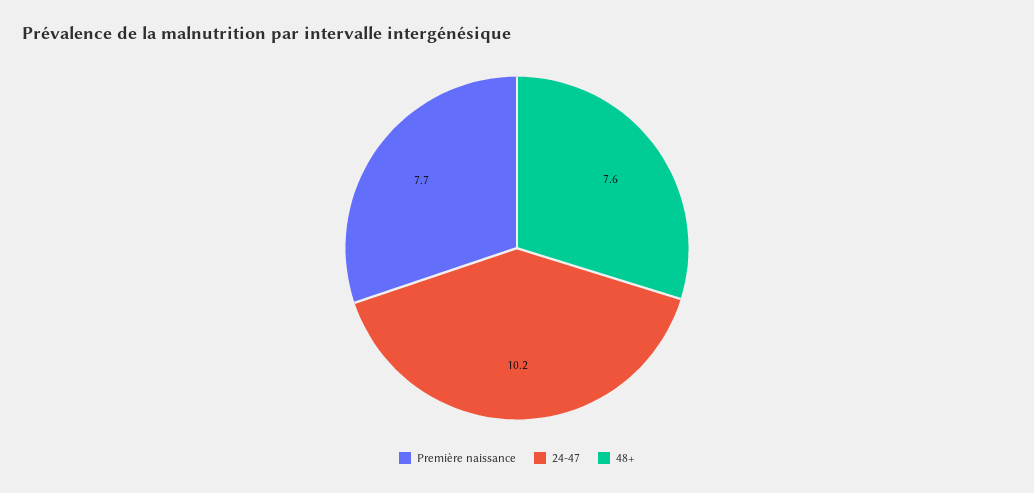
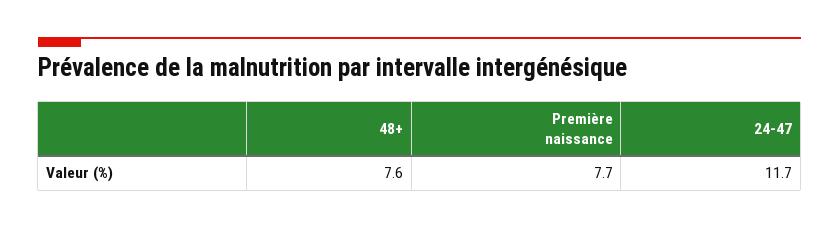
24-47: 10.2 -> 11.7

